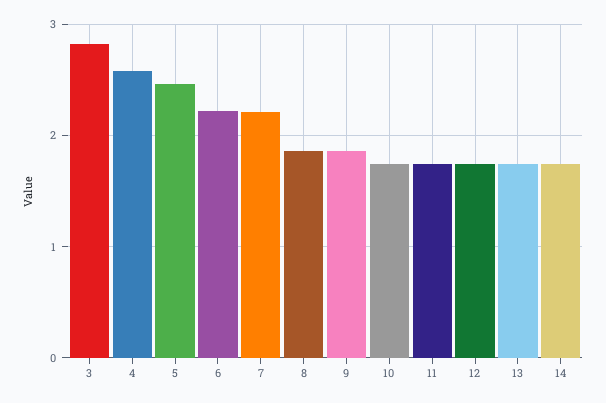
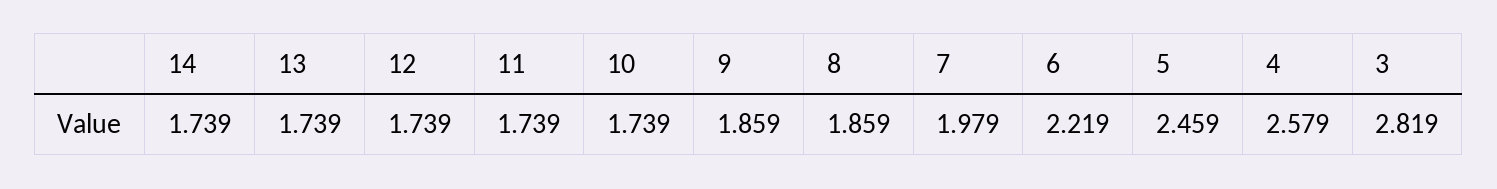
7: 2.2 -> 1.979

